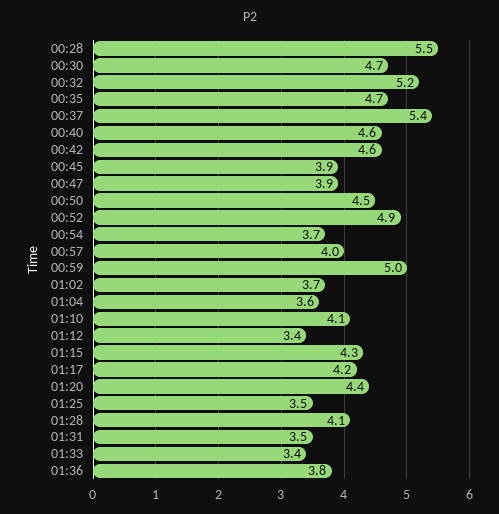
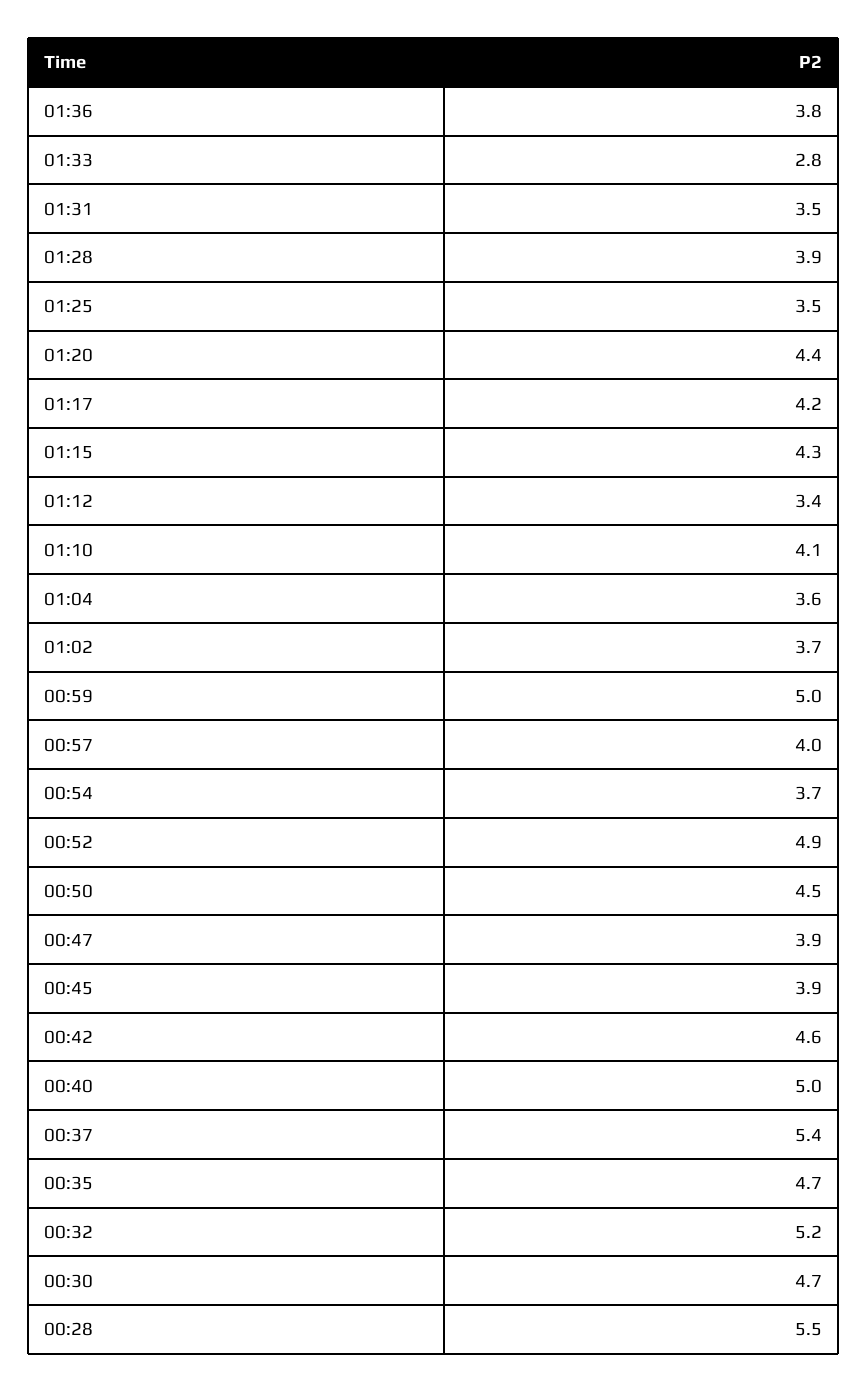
00:40: 4.6 -> 5
01:28: 4.1 -> 3.9
01:33: 3.4 -> 2.8

